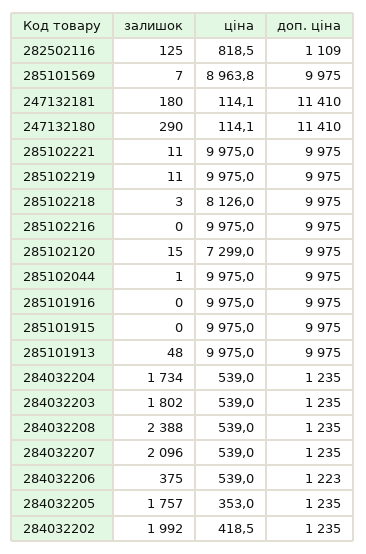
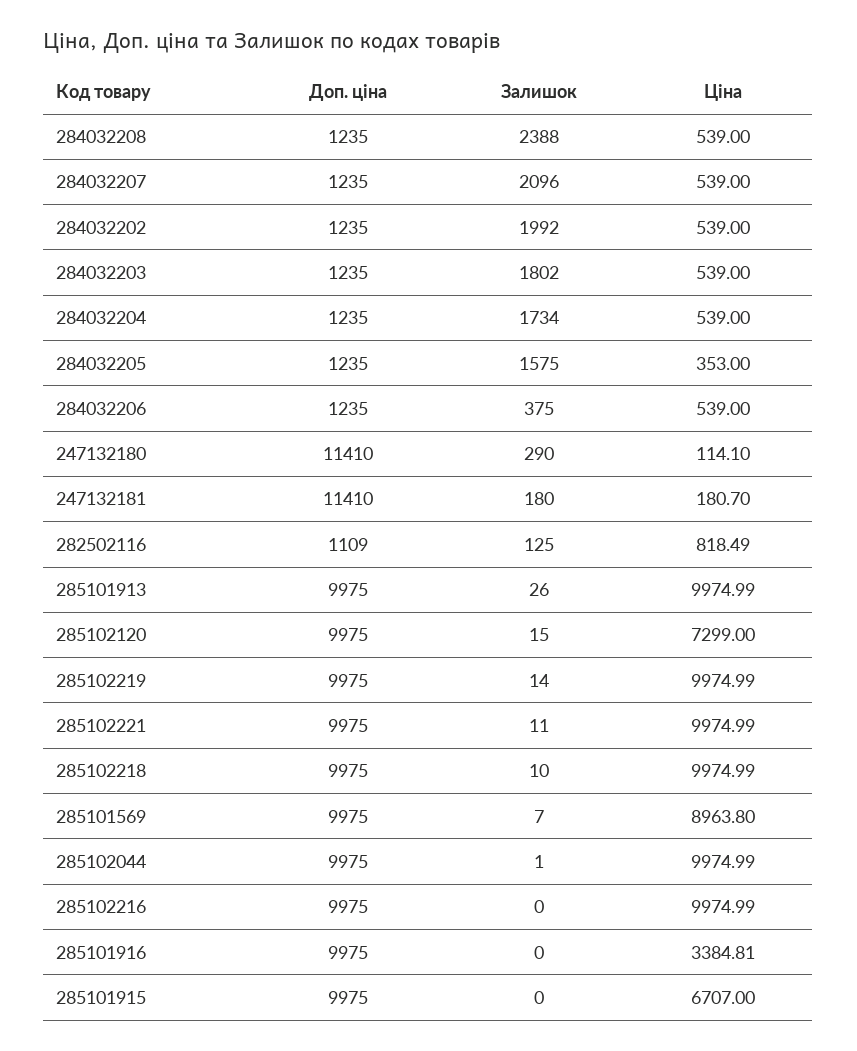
ціна, 247132181: 114.1 -> 180.7
залишок, 285102219: 11 -> 14
залишок, 285102218: 3 -> 10
ціна, 285102218: 8126 -> 9974.99
ціна, 285101916: 9975 -> 3384.81
ціна, 285101915: 9975 -> 6707
залишок, 285101913: 48 -> 26
доп. ціна, 284032206: 1223 -> 1235
залишок, 284032205: 1757 -> 1575
ціна, 284032202: 418.5 -> 539

